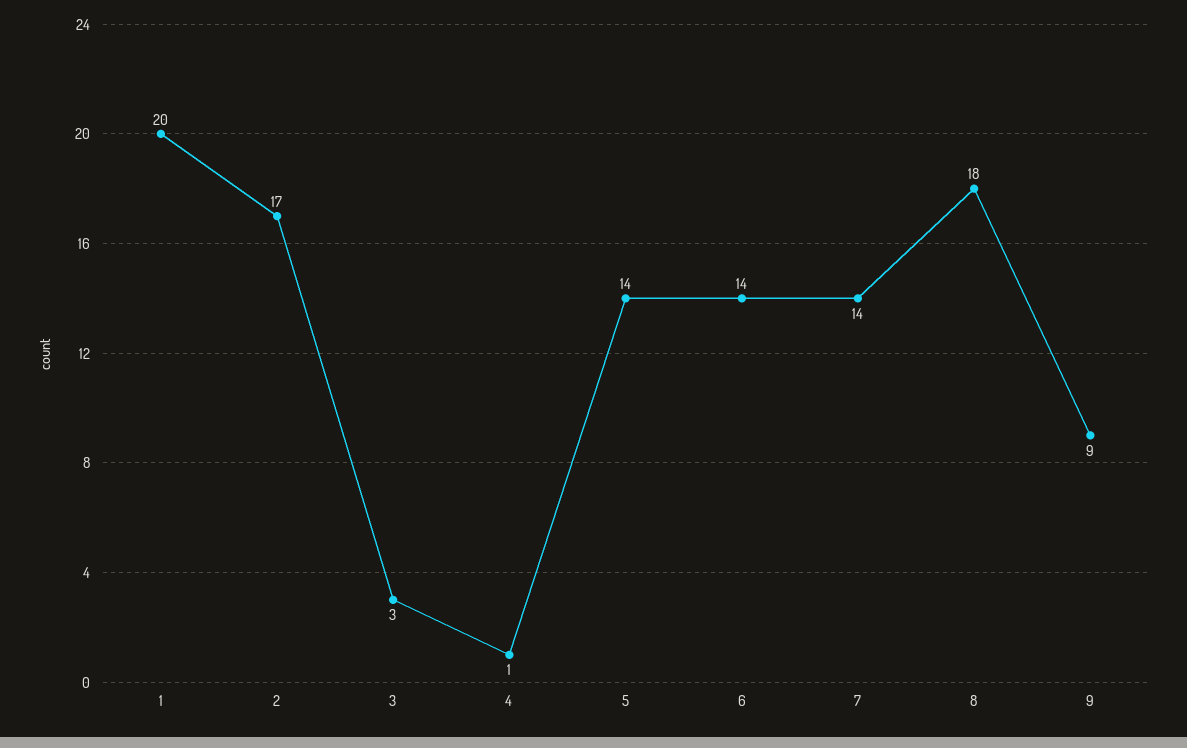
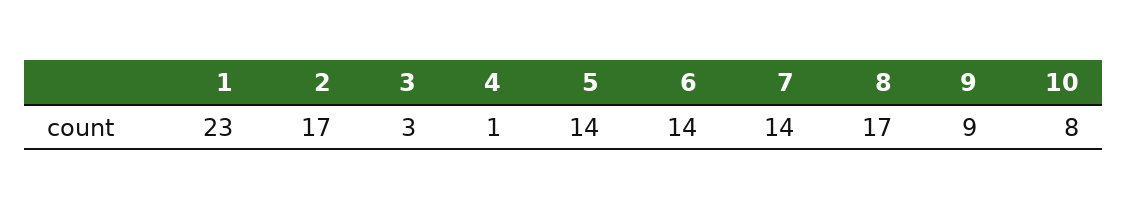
1: 20 -> 23
8: 18 -> 17
10: none -> 8

